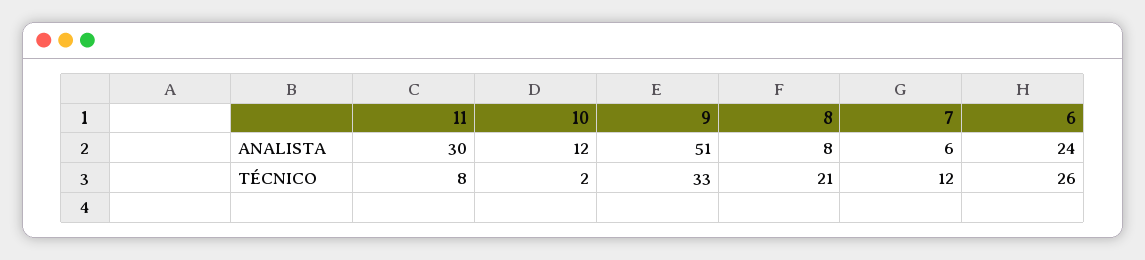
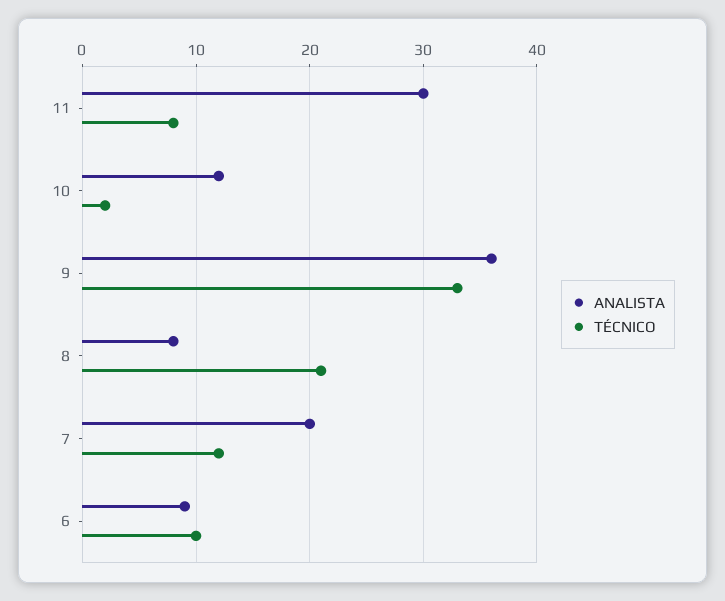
ANALISTA, 9: 51 -> 36
ANALISTA, 7: 6 -> 20
ANALISTA, 6: 24 -> 9
TÉCNICO, 6: 26 -> 10

